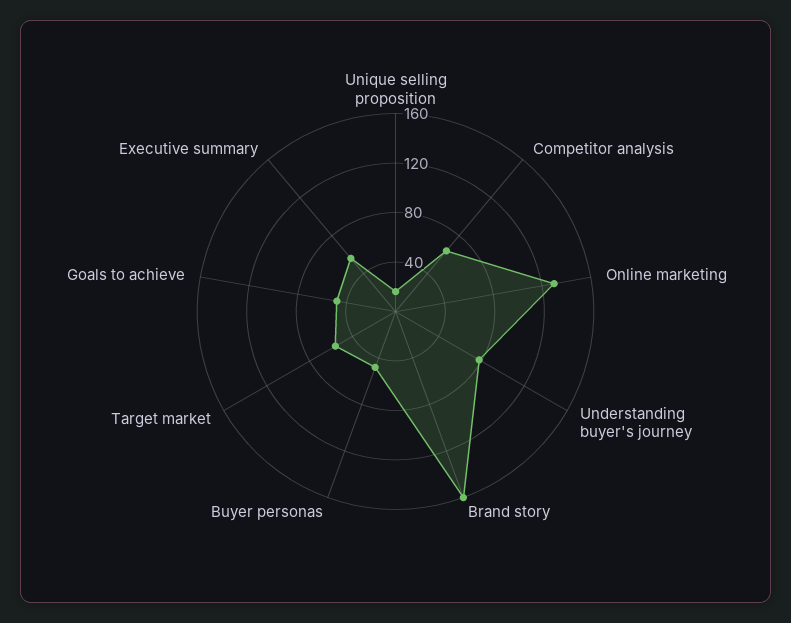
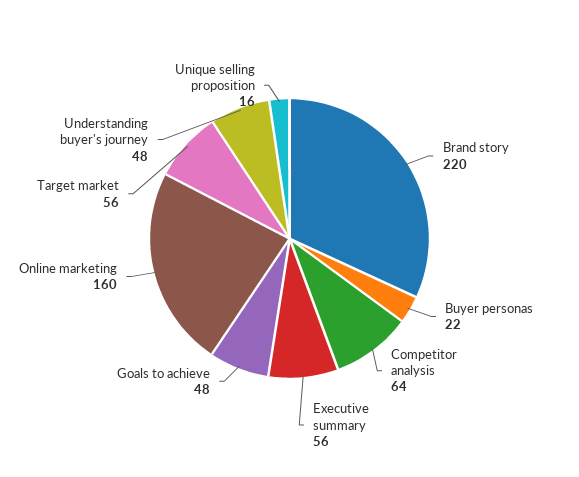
Online marketing: 130 -> 160
Understanding buyer's journey: 80 -> 48
Brand story: 160 -> 220
Buyer personas: 50 -> 22

